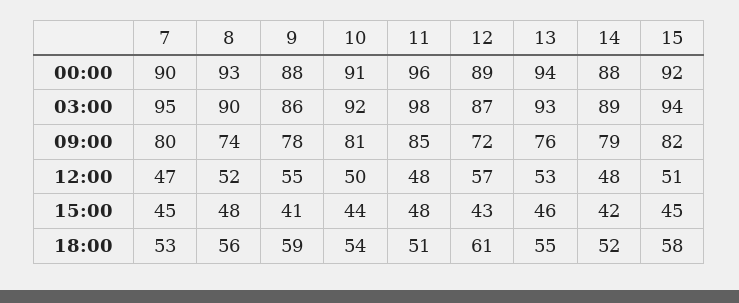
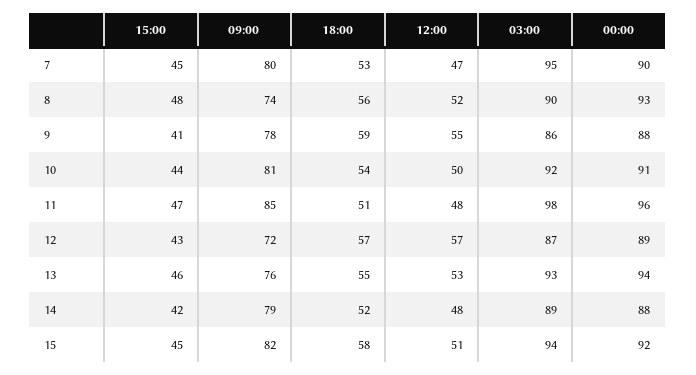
11, 15:00: 48 -> 47
12, 18:00: 61 -> 57

